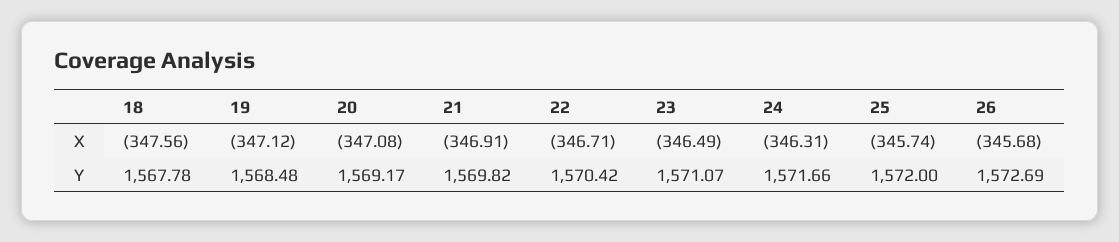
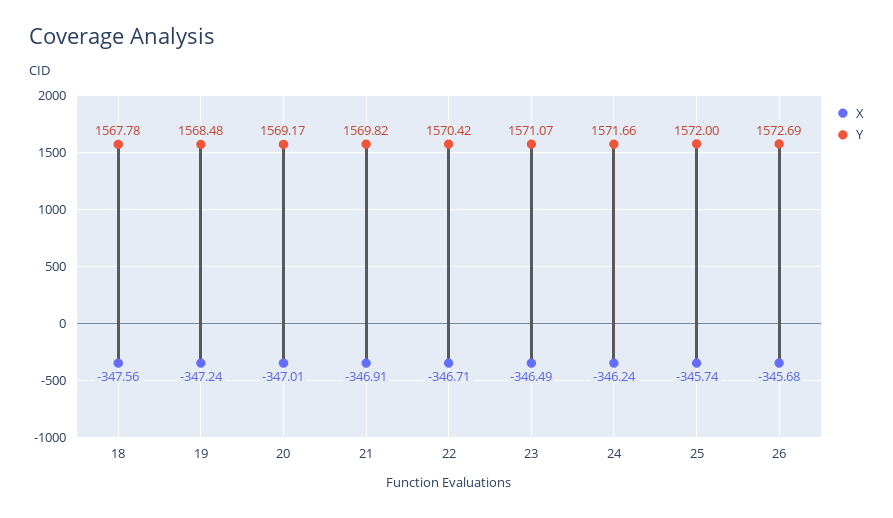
X, 19: -347.12 -> -347.24
X, 20: -347.08 -> -347.01
X, 24: -346.31 -> -346.24

